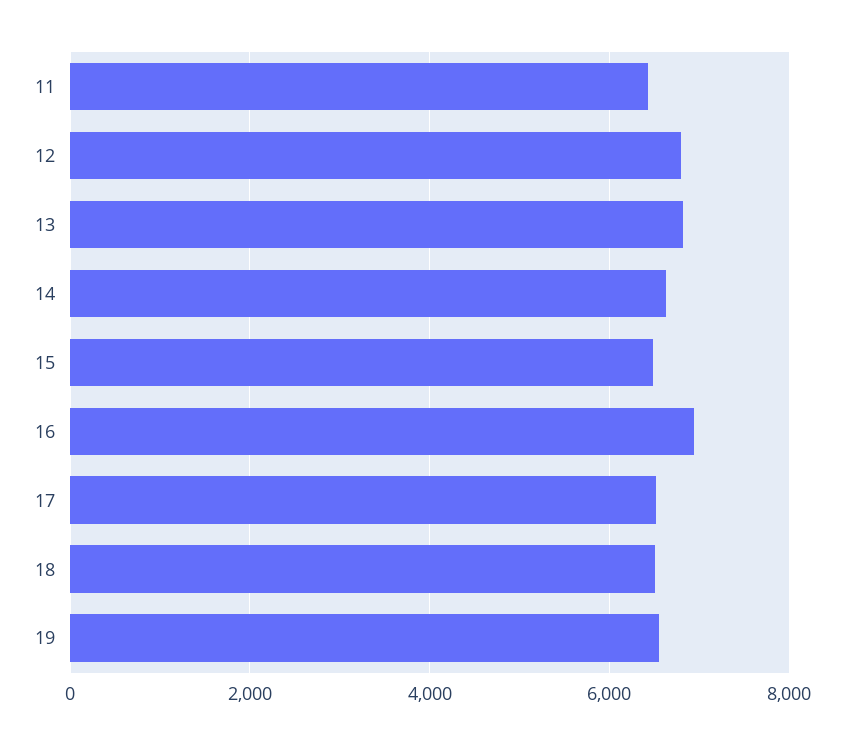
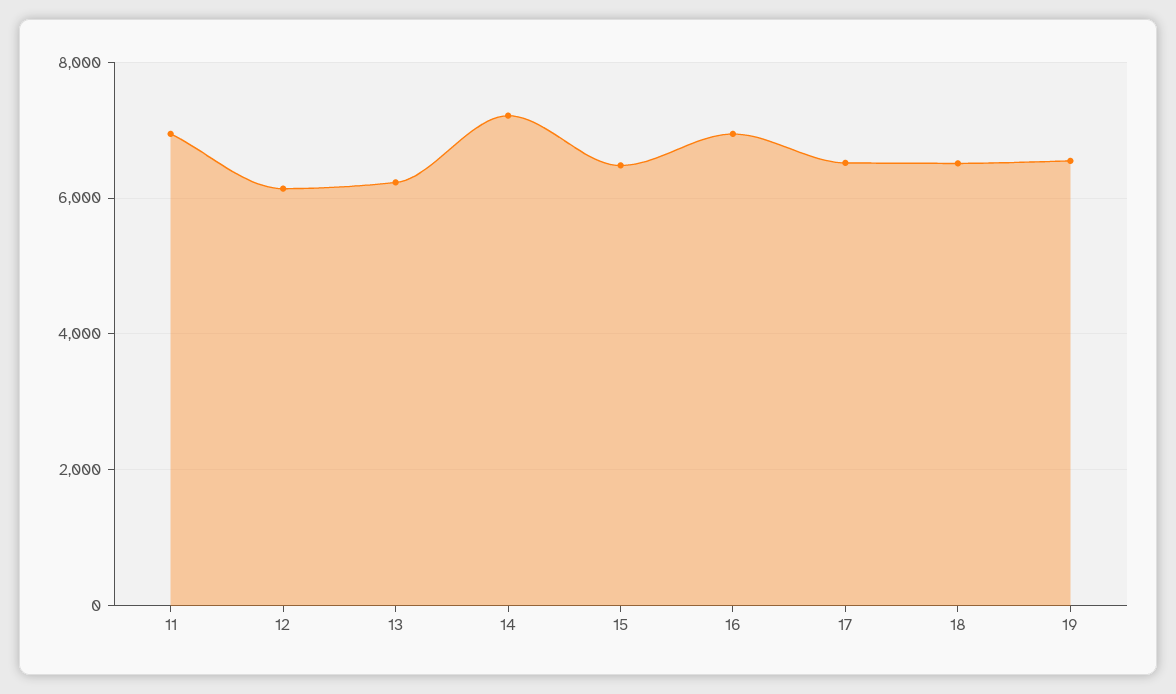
11: 6400 -> 7000
12: 6800 -> 6200
13: 6800 -> 6200
14: 6600 -> 7200

